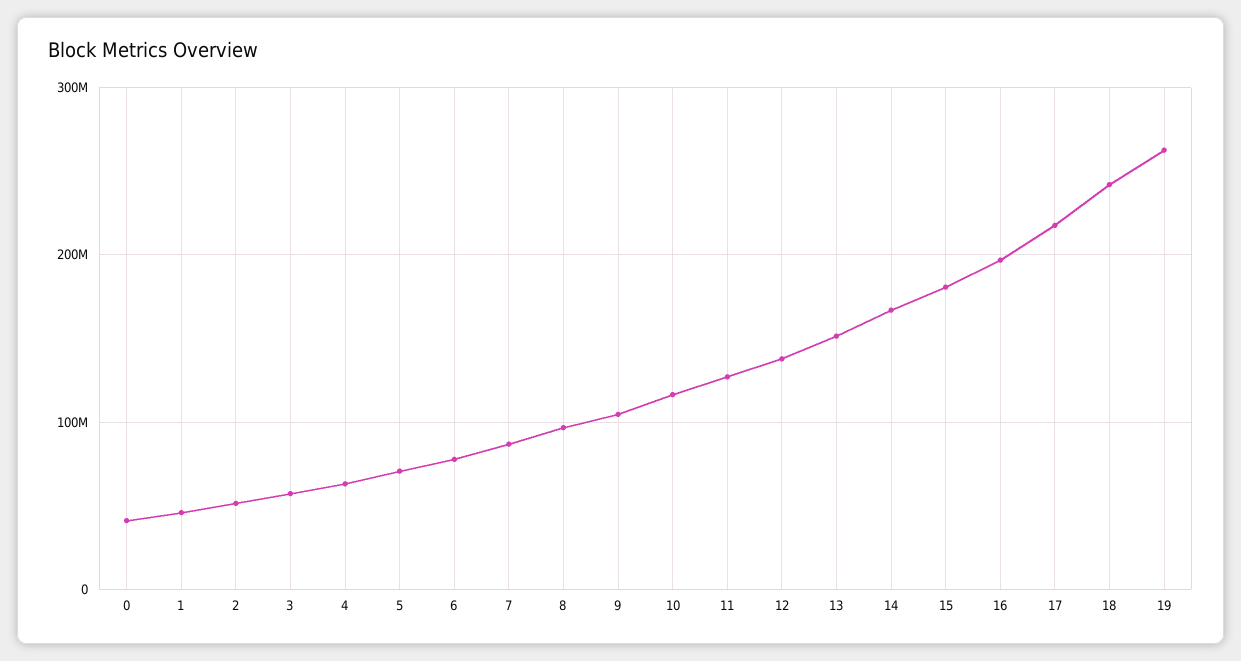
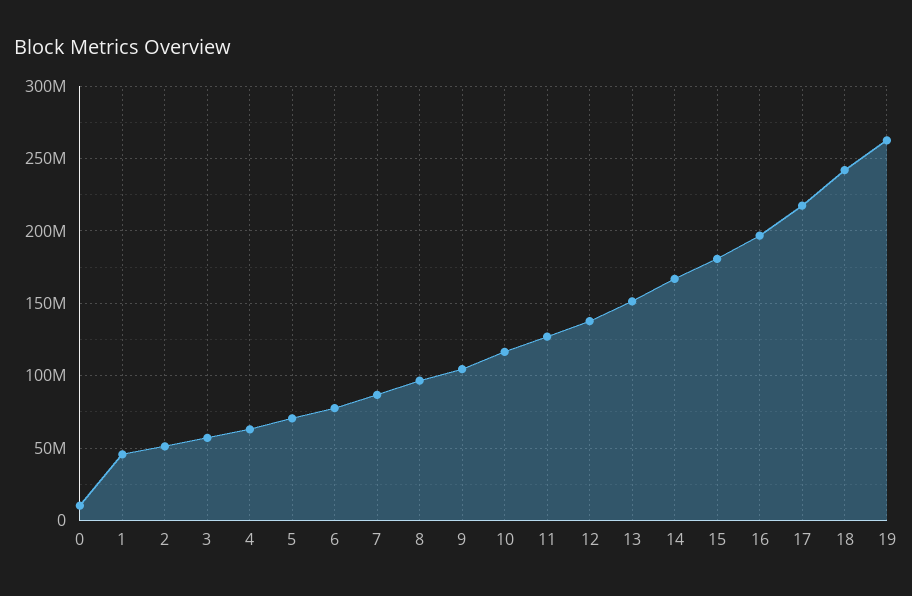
0: 40000000 -> 10000000

